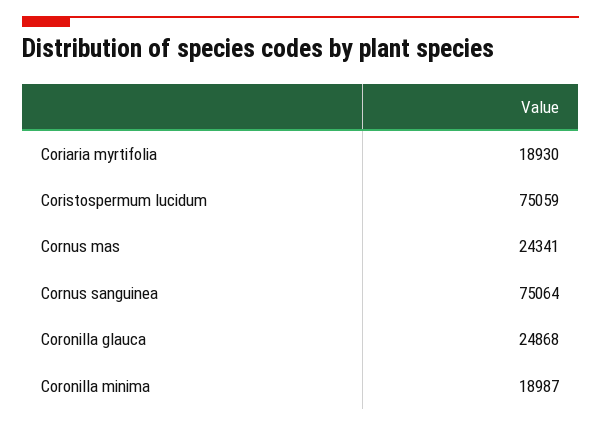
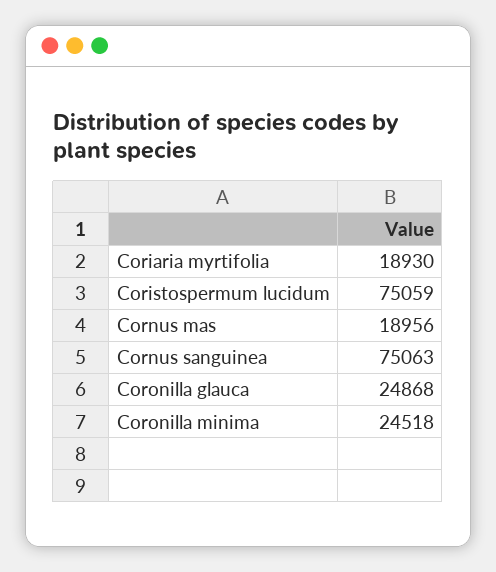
Cornus mas: 24341 -> 18956
Cornus sanguinea: 75064 -> 75063
Coronilla minima: 18987 -> 24518

